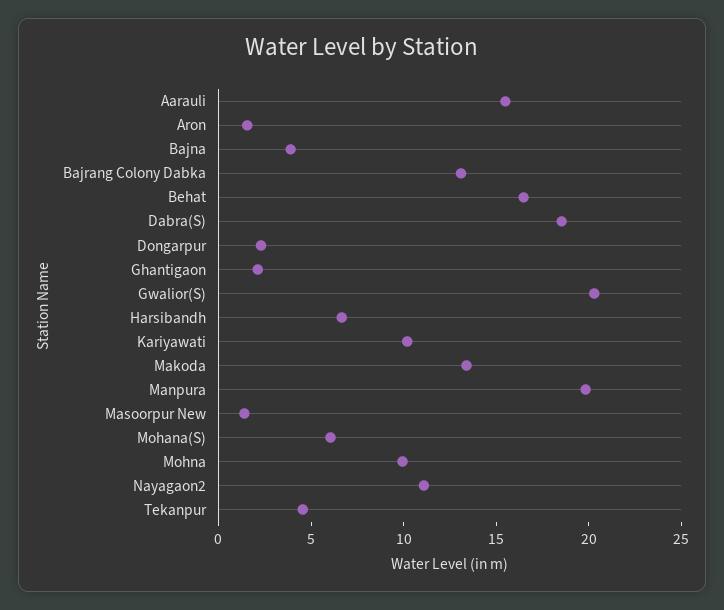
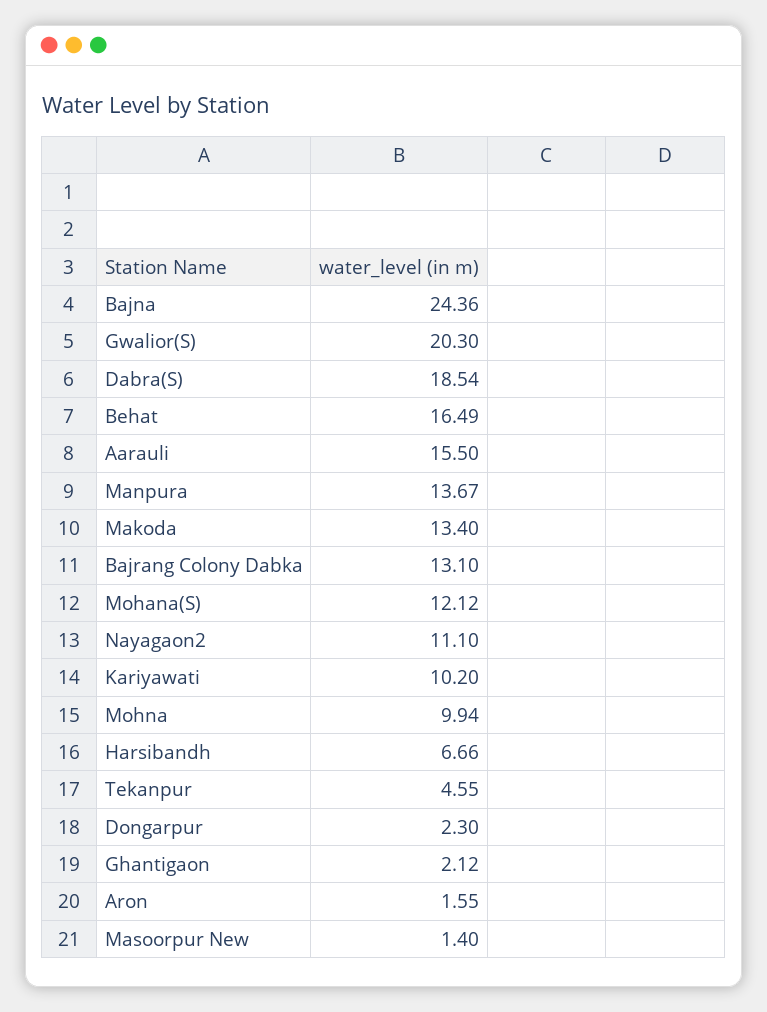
Bajna: 4 -> 24.36
Manpura: 20 -> 13.67
Mohana(S): 6 -> 12.12

